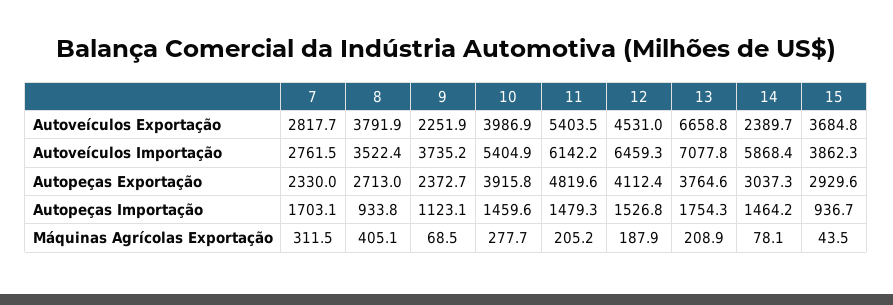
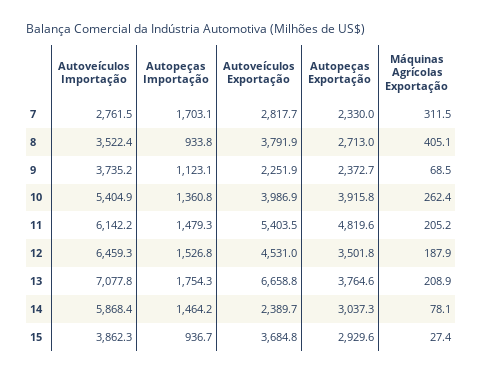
12, Autopeças Exportação: 4112.4 -> 3501.8
10, Autopeças Importação: 1459.6 -> 1360.8
10, Máquinas Agrícolas Exportação: 277.7 -> 262.4
15, Máquinas Agrícolas Exportação: 43.5 -> 27.4

